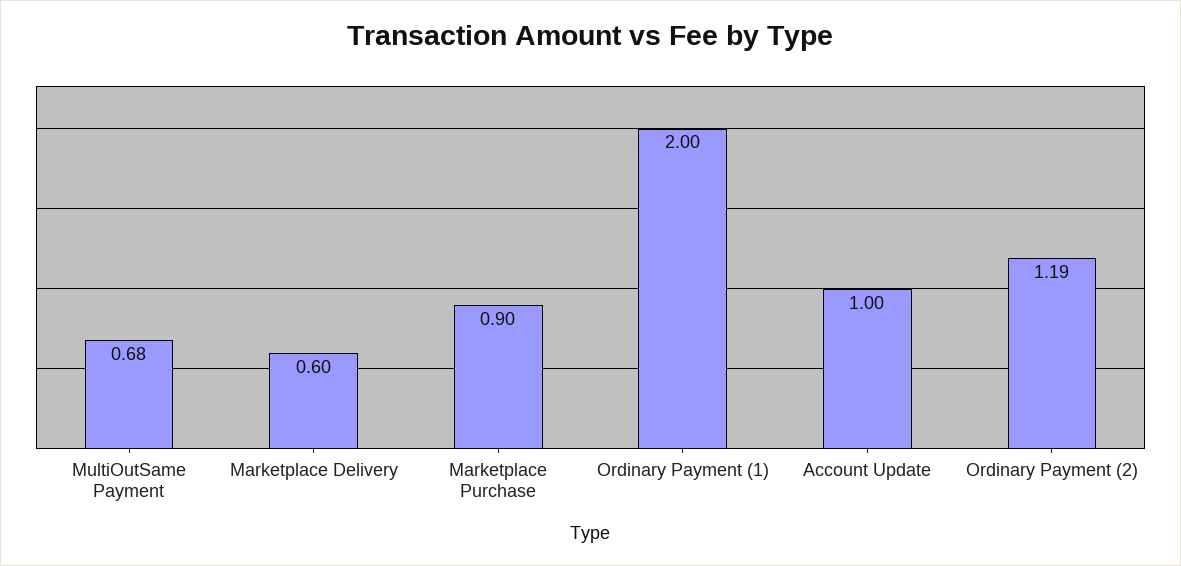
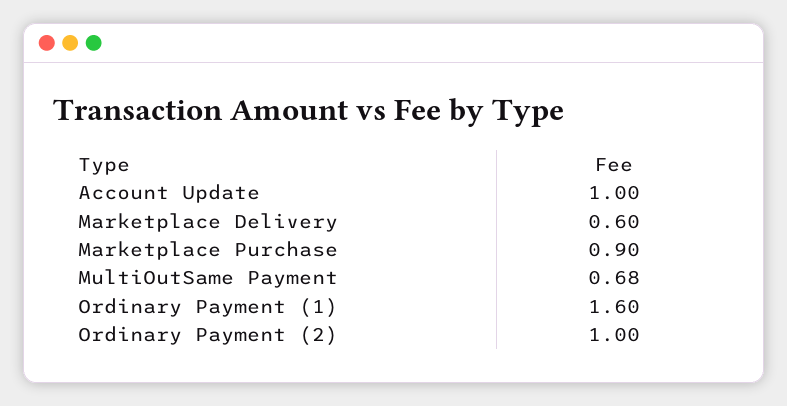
Ordinary Payment (1): 2 -> 1.6
Ordinary Payment (2): 1.19 -> 1

